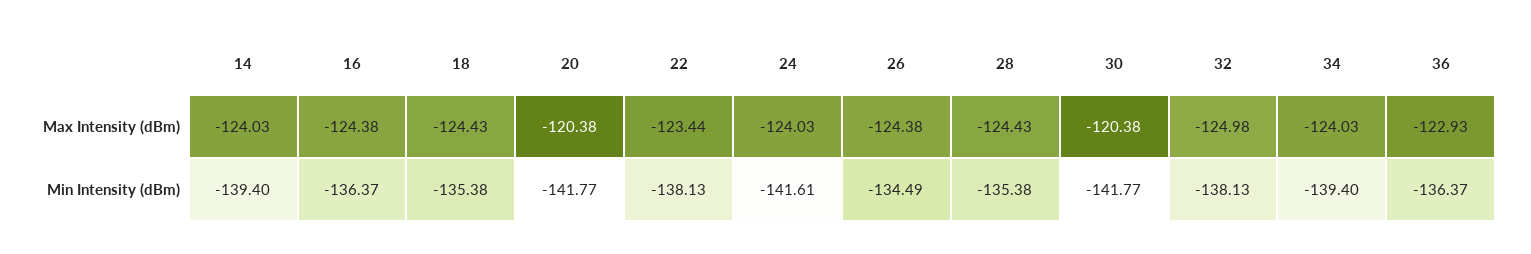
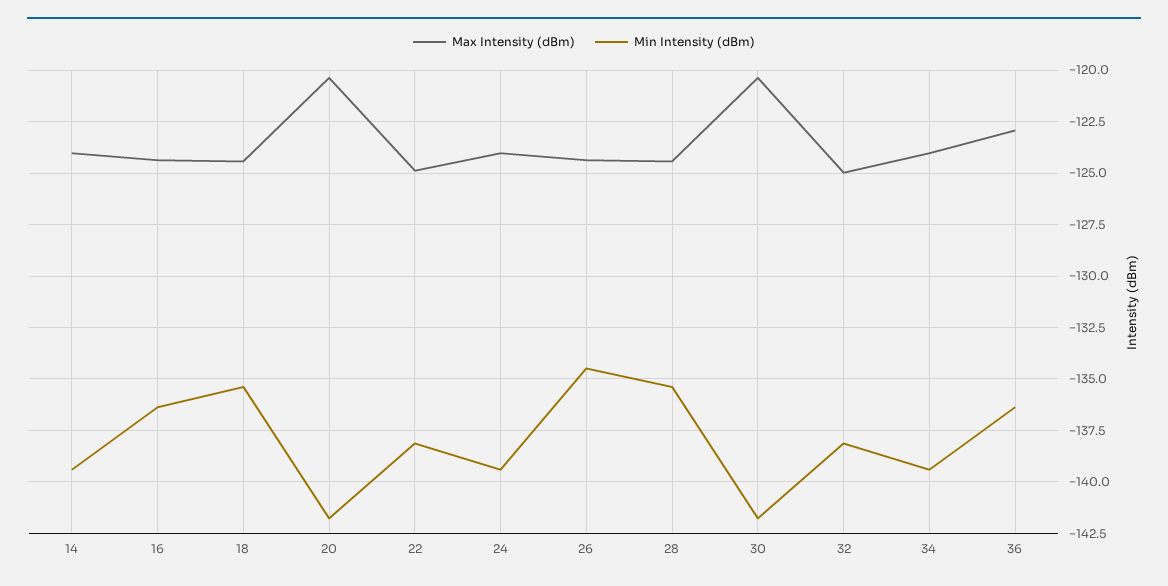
Max Intensity (dBm), 22: -123.44 -> -125
Min Intensity (dBm), 24: -141.61 -> -139.5

